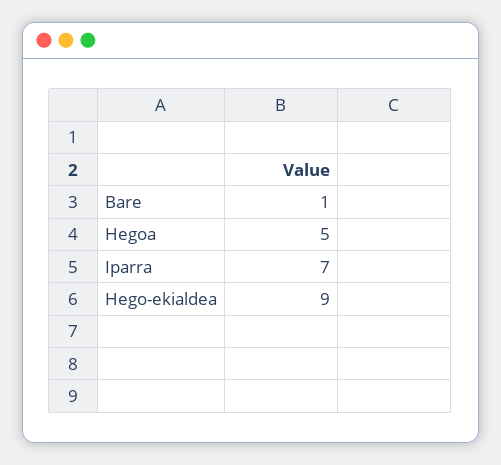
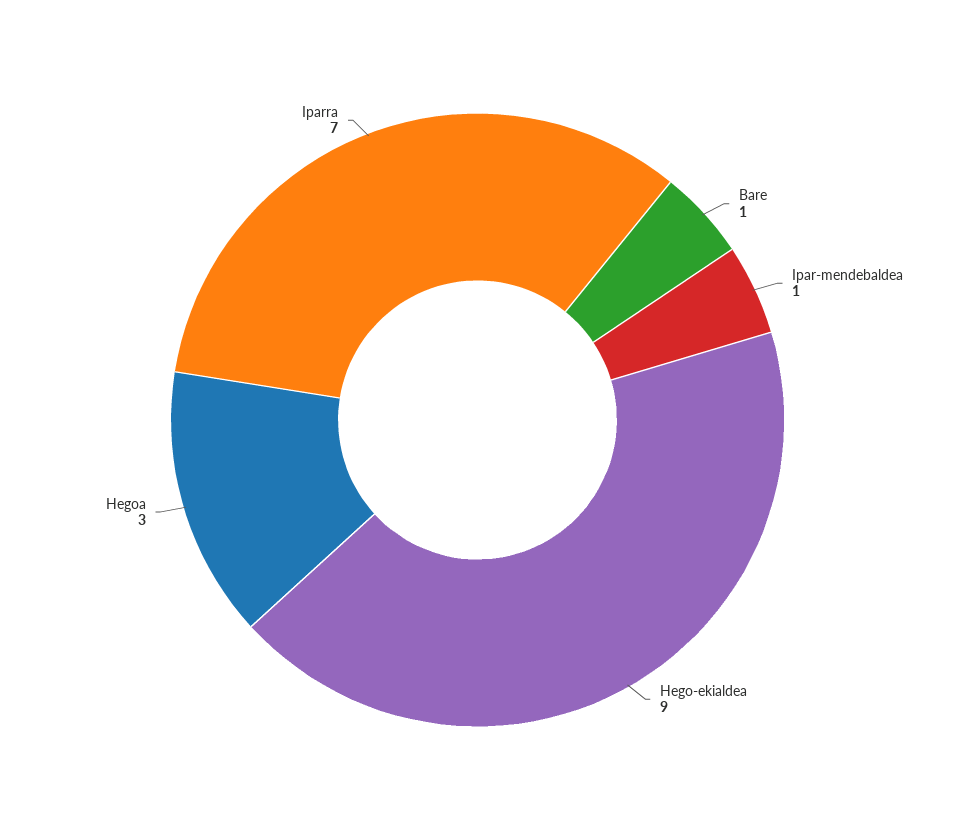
Hegoa: 5 -> 3
Ipar-mendebaldea: none -> 1

